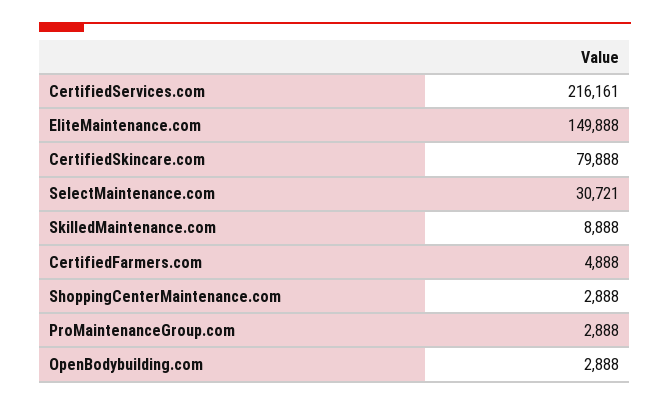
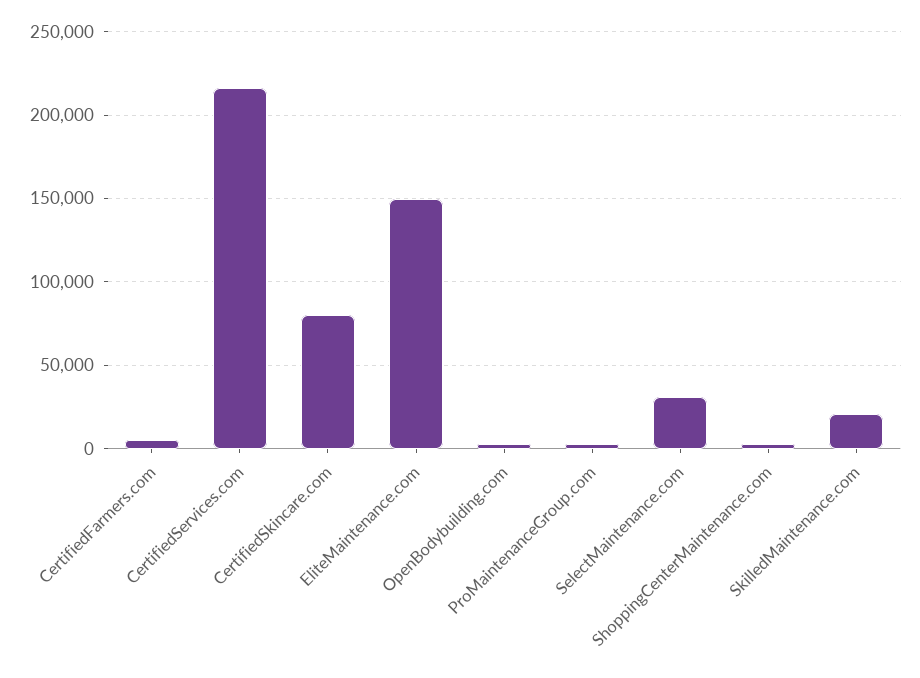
SkilledMaintenance.com: 8888 -> 20000

